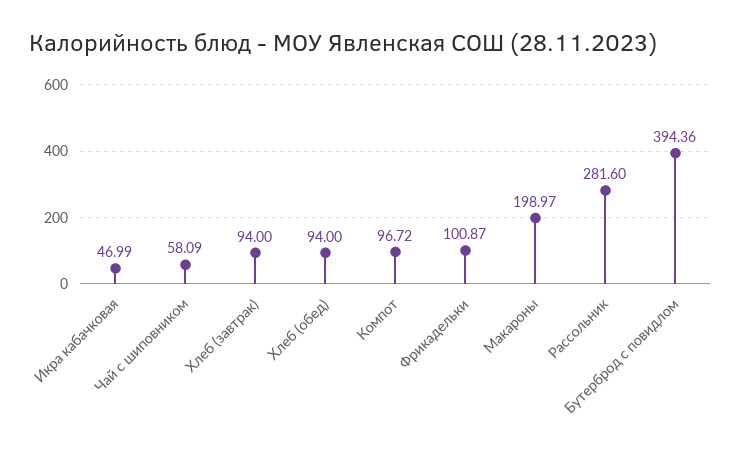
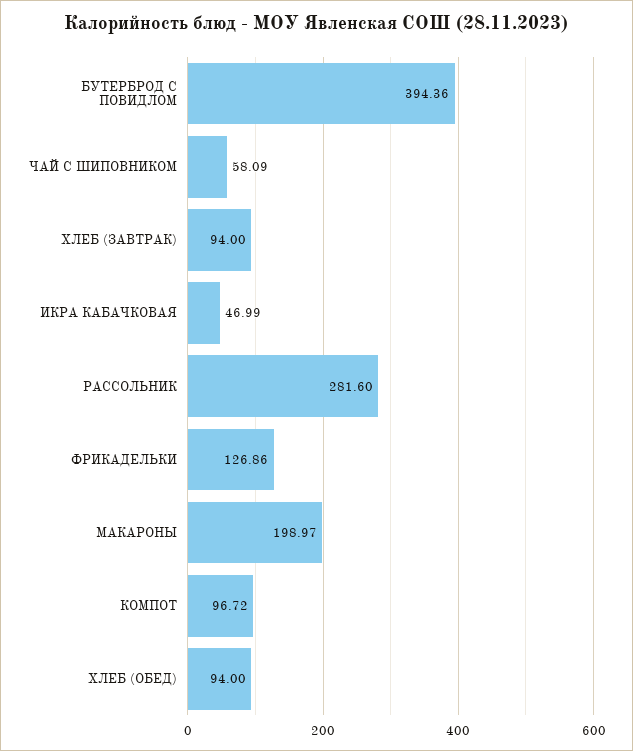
Фрикадельки: 100.87 -> 126.86

